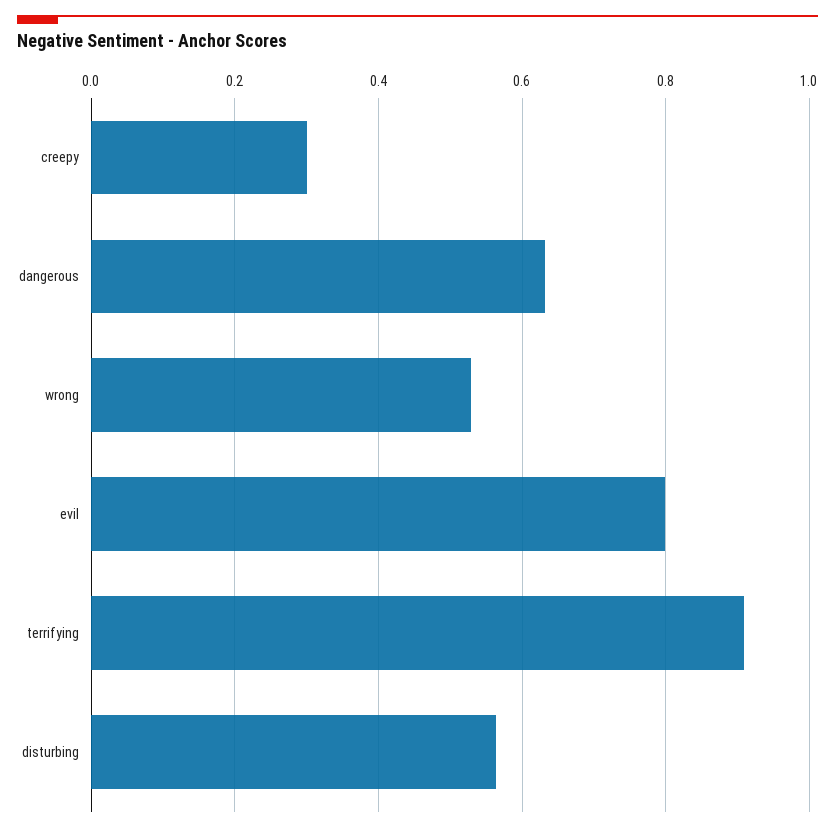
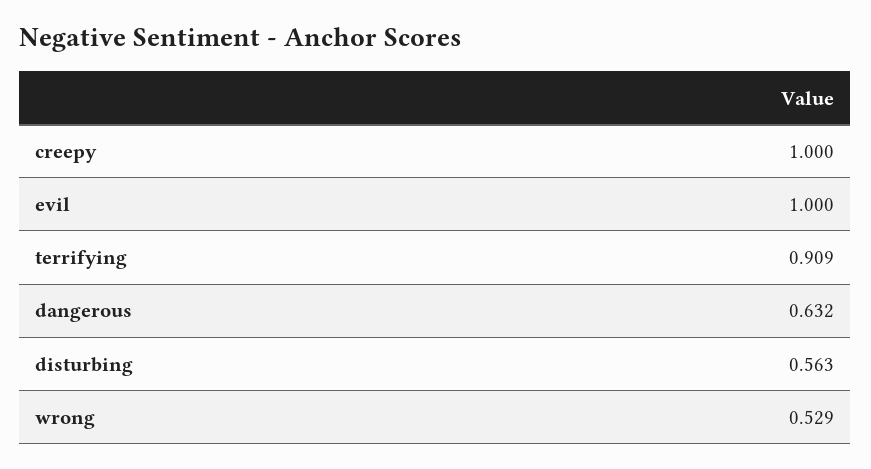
creepy: 0.3 -> 1
evil: 0.8 -> 1

